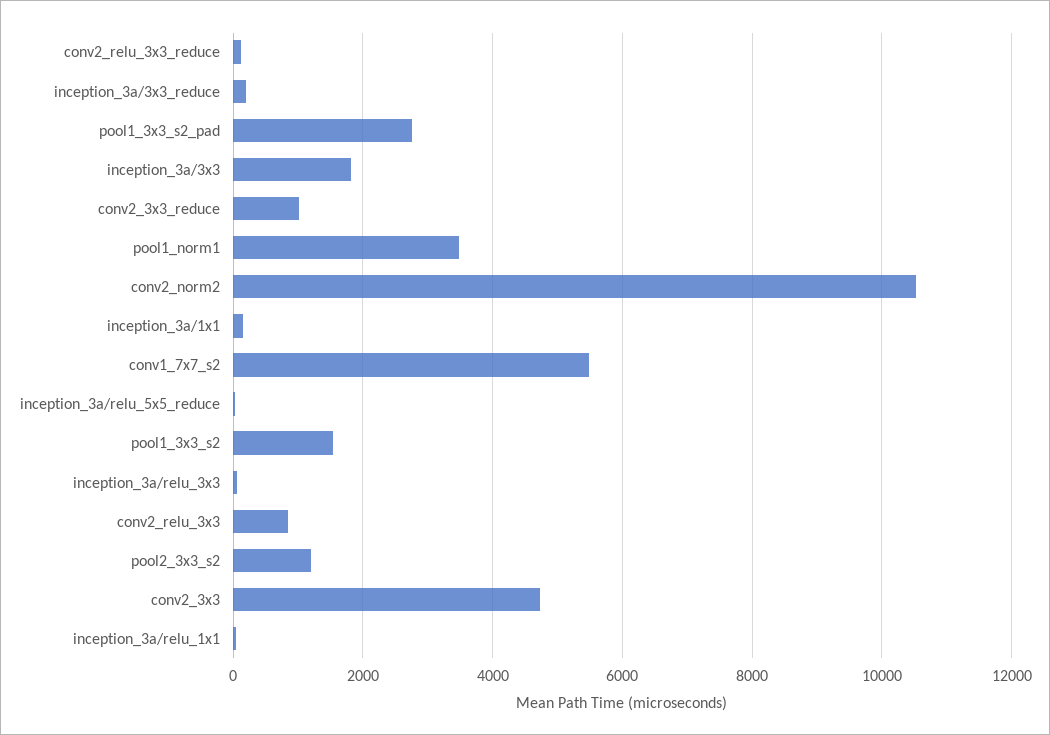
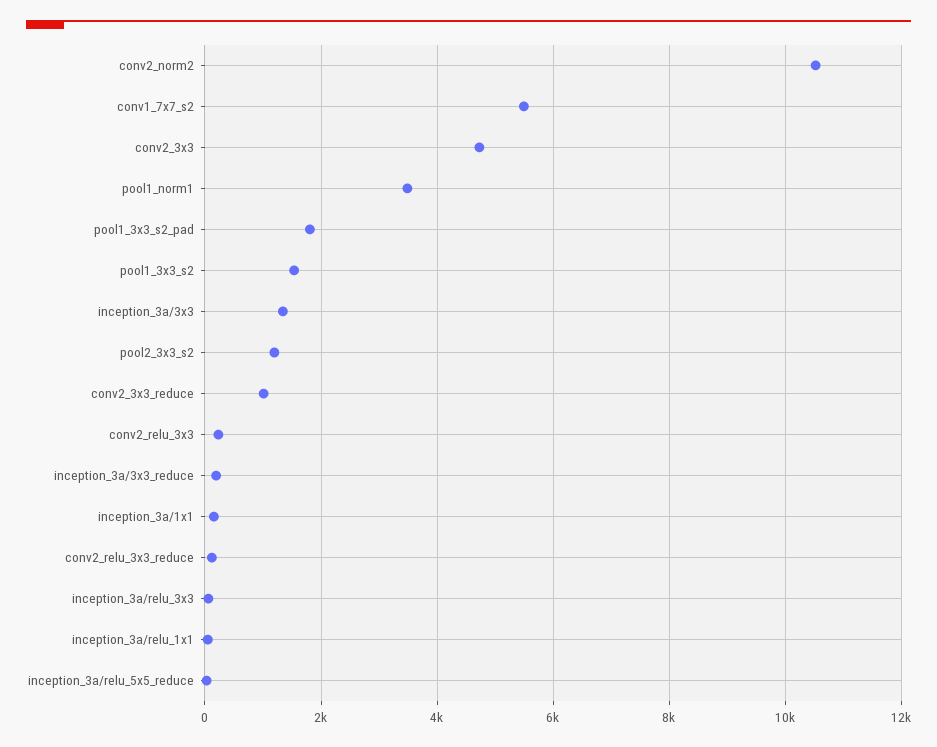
pool1_3x3_s2_pad: 2800 -> 1800
inception_3a/3x3: 1800 -> 1400
conv2_relu_3x3: 800 -> 200

